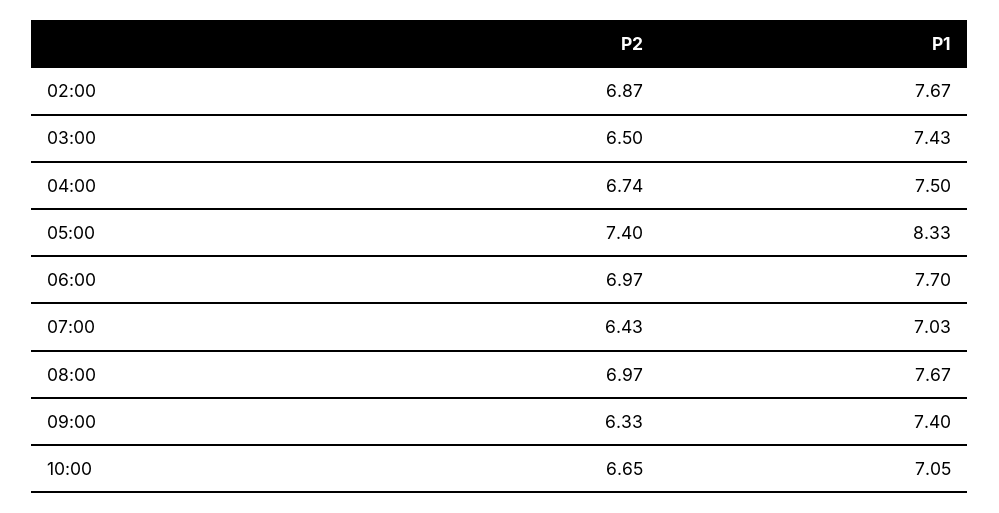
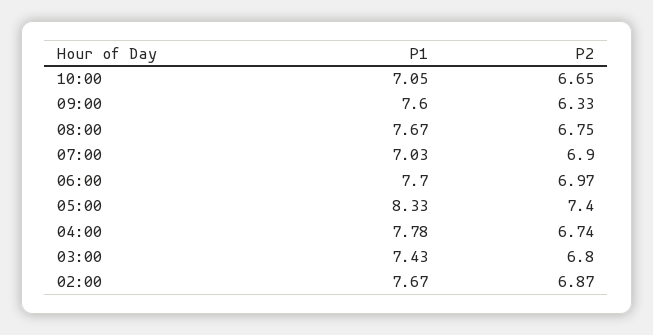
P2, 03:00: 6.5 -> 6.8
P1, 04:00: 7.5 -> 7.78
P2, 07:00: 6.43 -> 6.9
P2, 08:00: 6.97 -> 6.75
P1, 09:00: 7.4 -> 7.6

